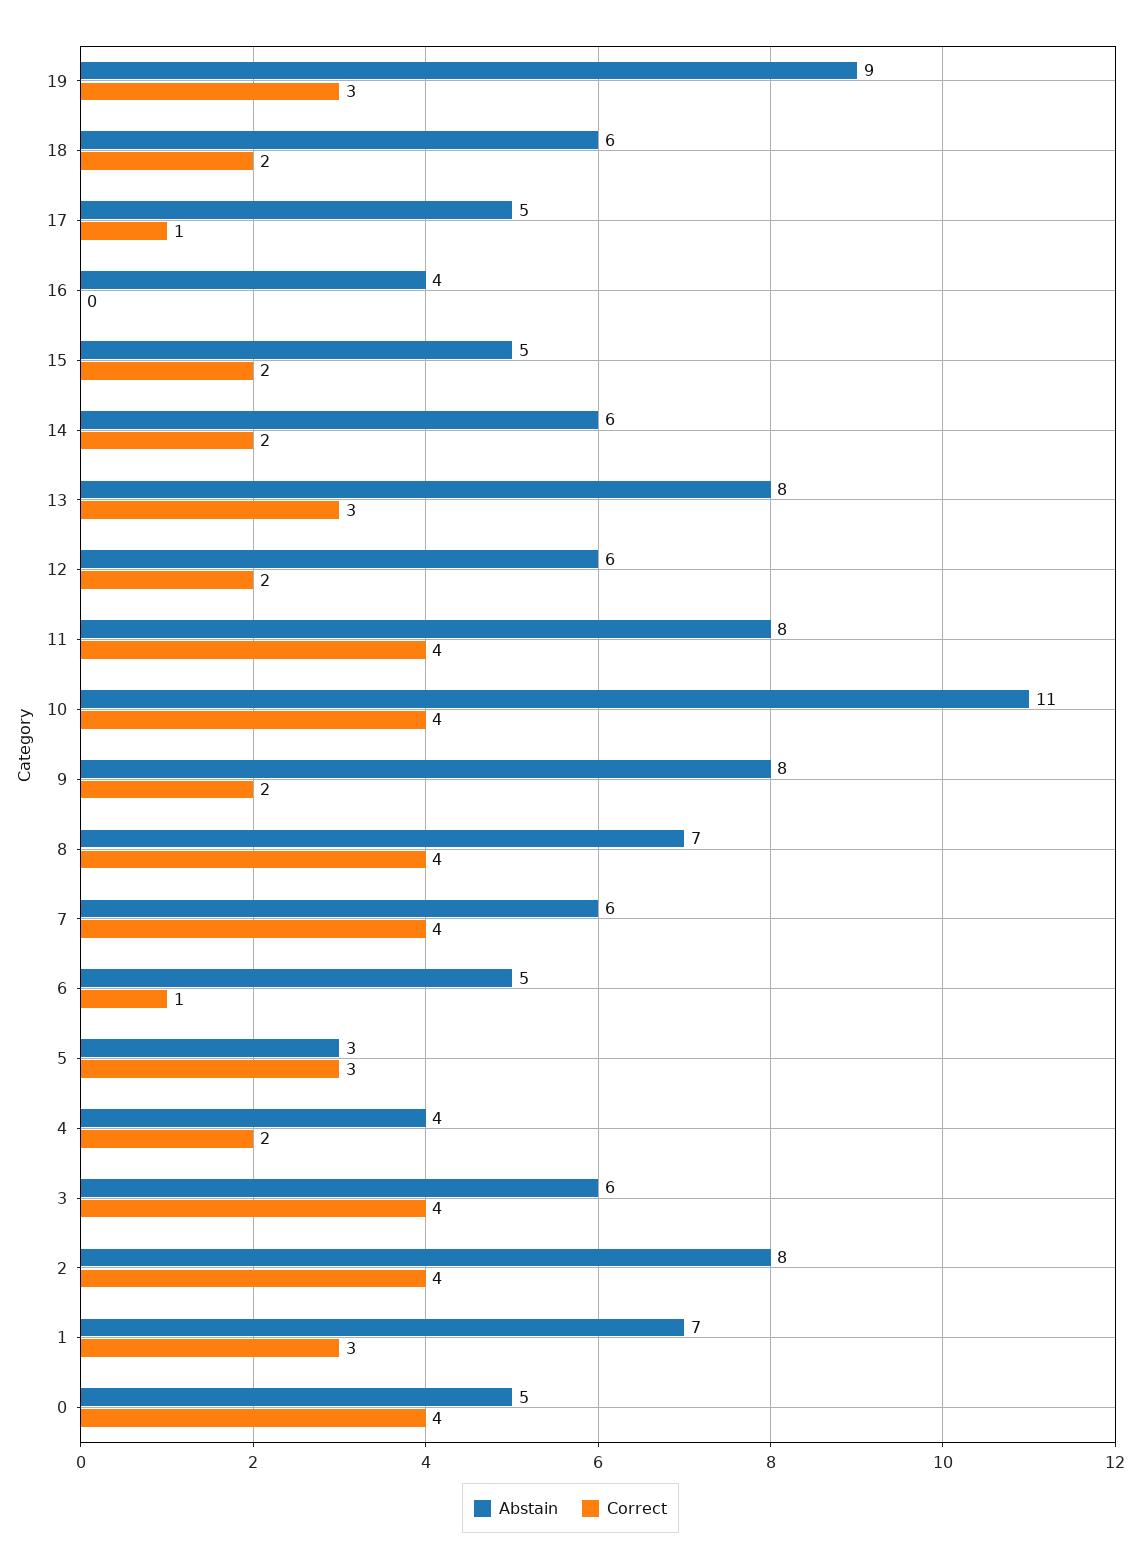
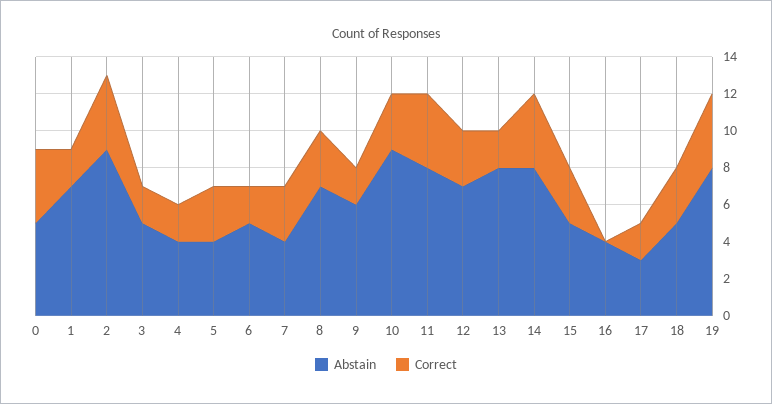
Abstain, 19: 9 -> 8
Correct, 19: 3 -> 4
Abstain, 18: 6 -> 5
Correct, 18: 2 -> 3
Abstain, 17: 5 -> 3
Correct, 17: 1 -> 2
Correct, 15: 2 -> 3
Abstain, 14: 6 -> 8
Correct, 14: 2 -> 4
Correct, 13: 3 -> 2
Abstain, 12: 6 -> 7
Correct, 12: 2 -> 3
Abstain, 10: 11 -> 9
Correct, 10: 4 -> 3
Abstain, 9: 8 -> 6
Correct, 8: 4 -> 3
Abstain, 7: 6 -> 4
Correct, 7: 4 -> 3
Correct, 6: 1 -> 2
Abstain, 5: 3 -> 4
Abstain, 3: 6 -> 5
Correct, 3: 4 -> 2
Abstain, 2: 8 -> 9
Correct, 1: 3 -> 2

